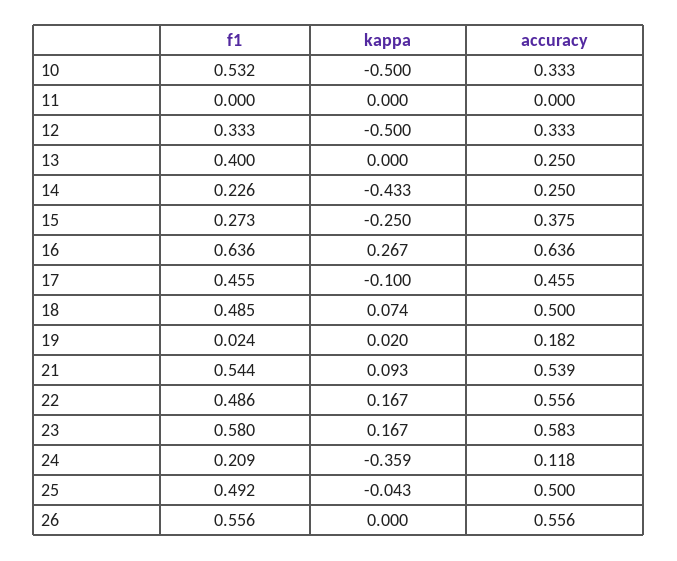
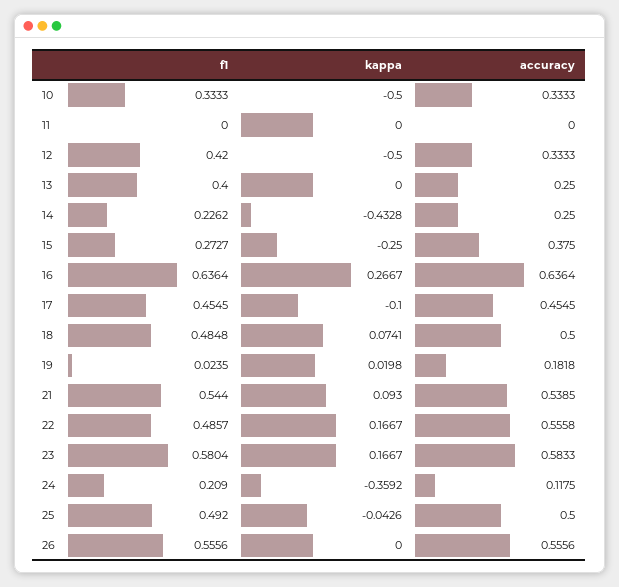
f1, 10: 0.532 -> 0.3333
f1, 12: 0.333 -> 0.42

